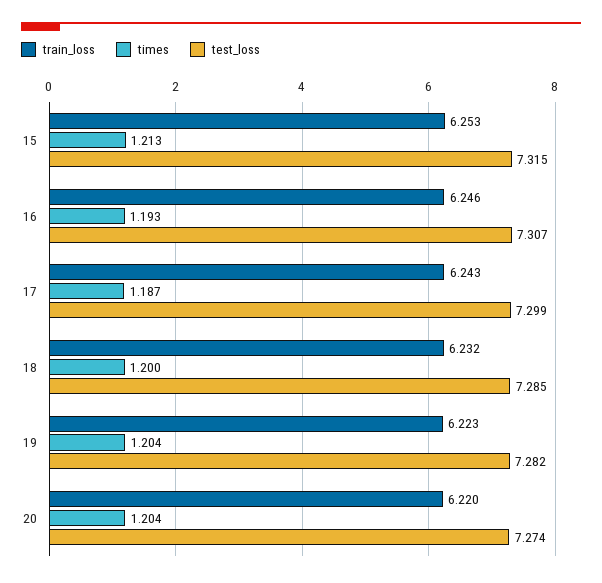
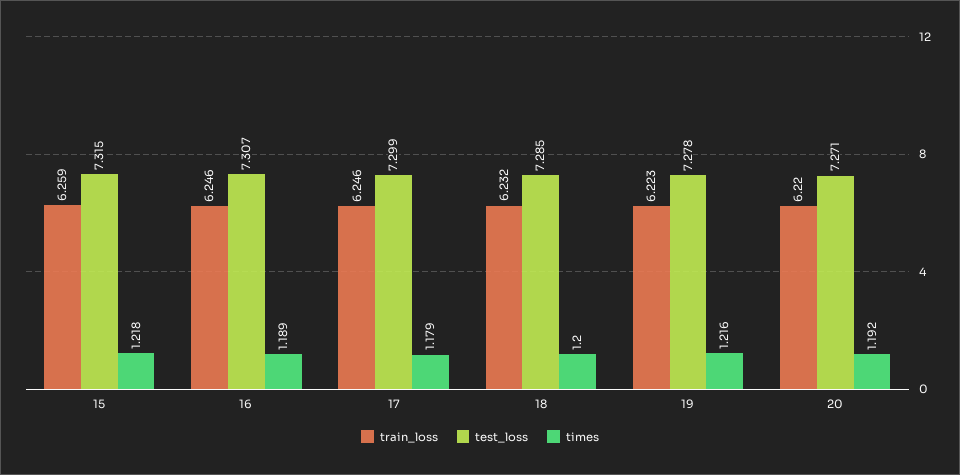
train_loss, 15: 6.253 -> 6.259
times, 15: 1.213 -> 1.218
times, 16: 1.193 -> 1.189
train_loss, 17: 6.243 -> 6.246
times, 17: 1.187 -> 1.179
times, 19: 1.204 -> 1.216
test_loss, 19: 7.282 -> 7.278
times, 20: 1.204 -> 1.192
test_loss, 20: 7.274 -> 7.271

